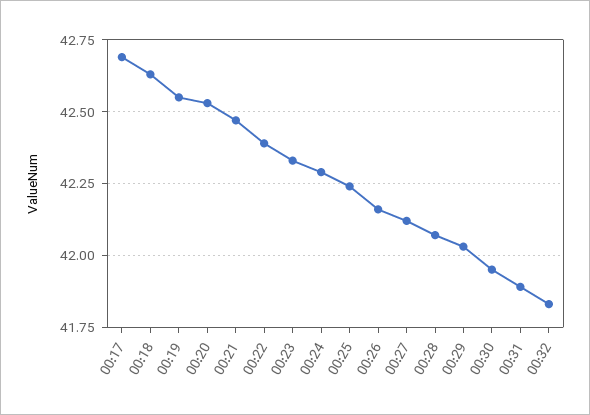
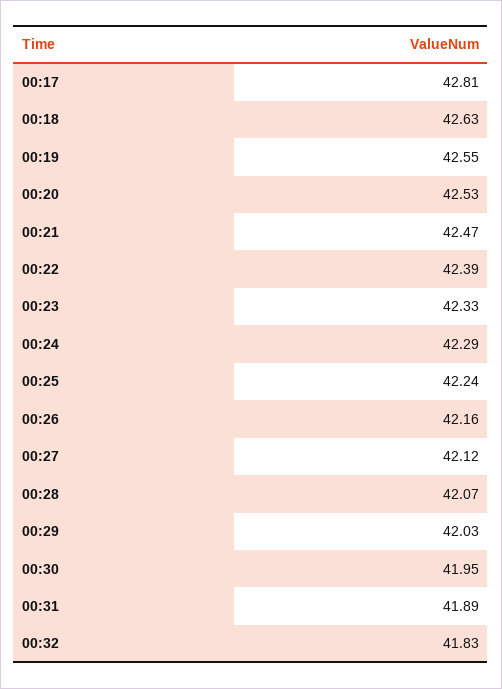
00:17: 42.7 -> 42.81

